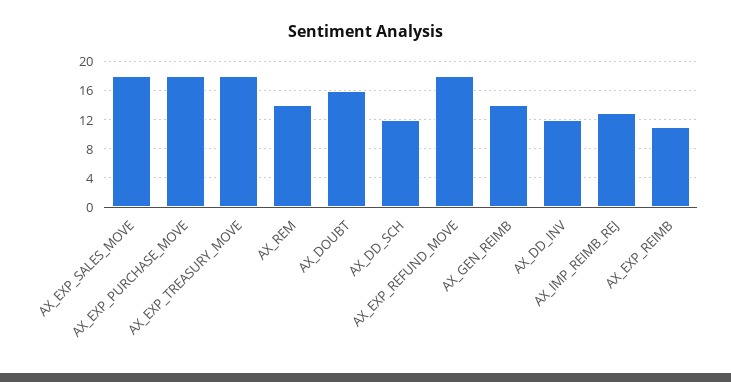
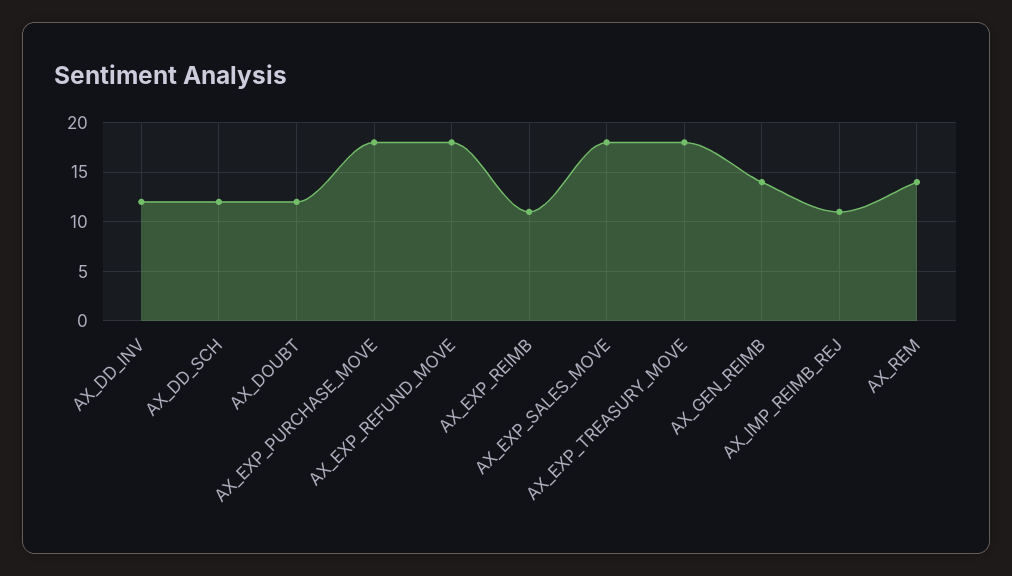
AX_DOUBT: 16 -> 12
AX_IMP_REIMB_REJ: 13 -> 11

